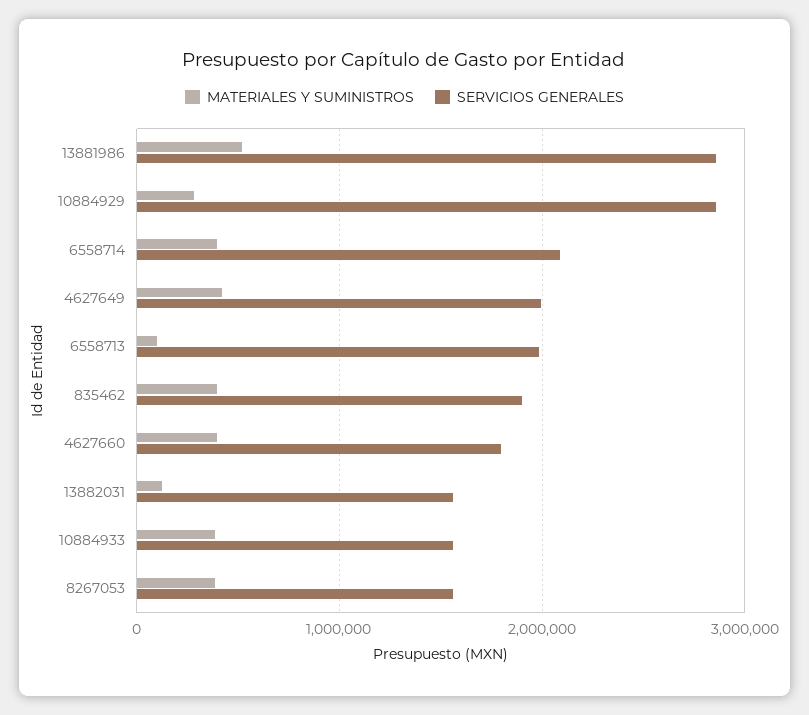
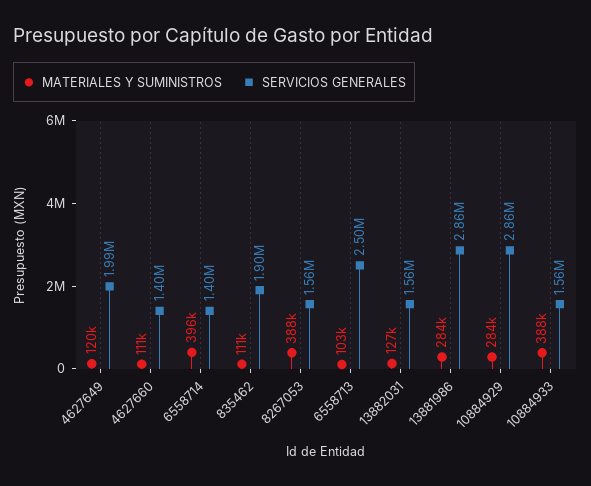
MATERIALES Y SUMINISTROS, 13881986: 500000 -> 284000
SERVICIOS GENERALES, 6558714: 2100000 -> 1400000
MATERIALES Y SUMINISTROS, 4627649: 400000 -> 120000
SERVICIOS GENERALES, 6558713: 2000000 -> 2500000
MATERIALES Y SUMINISTROS, 835462: 400000 -> 111000
MATERIALES Y SUMINISTROS, 4627660: 400000 -> 111000
SERVICIOS GENERALES, 4627660: 1800000 -> 1400000

